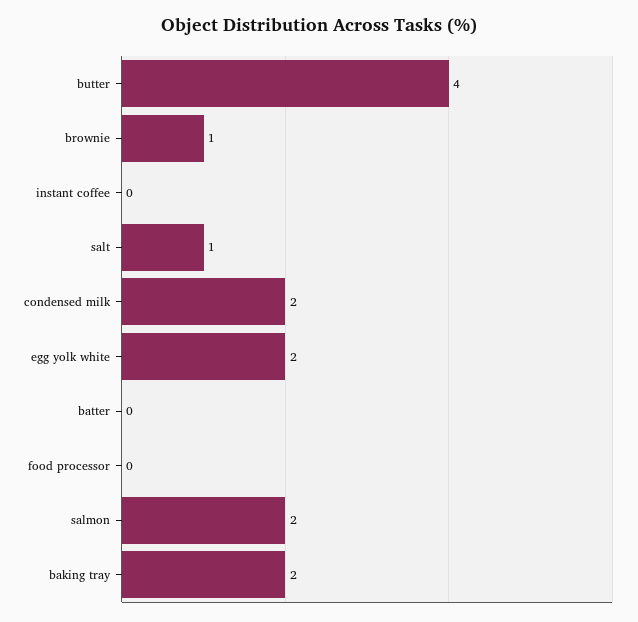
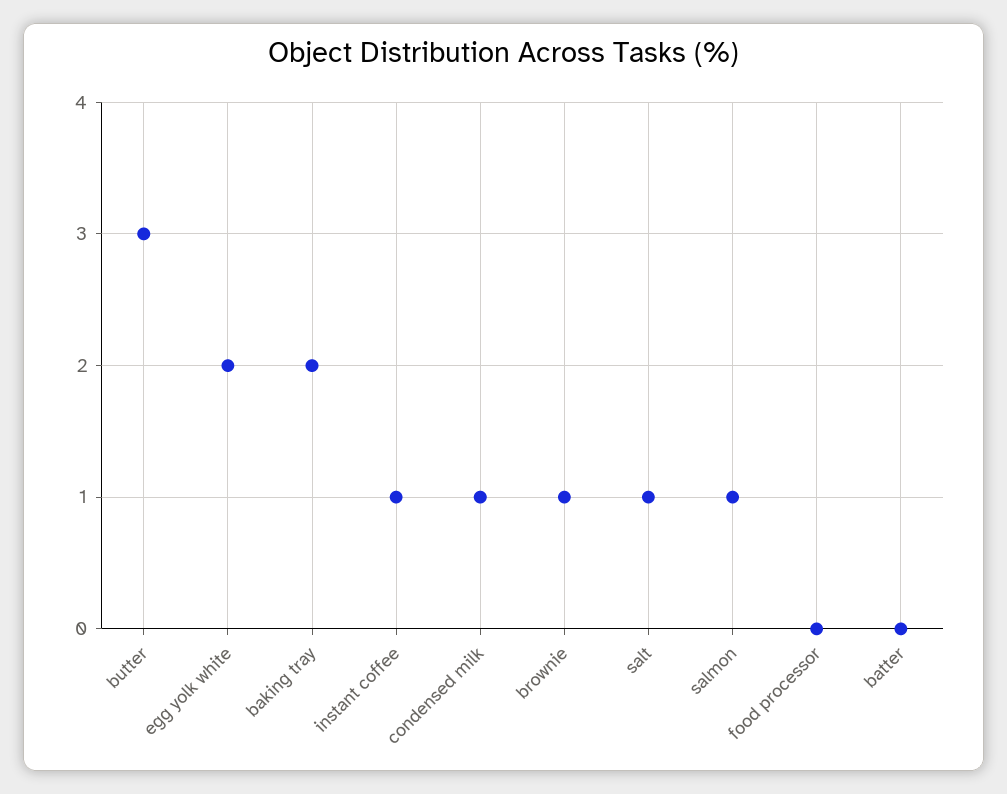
butter: 4 -> 3
instant coffee: 0 -> 1
condensed milk: 2 -> 1
salmon: 2 -> 1

